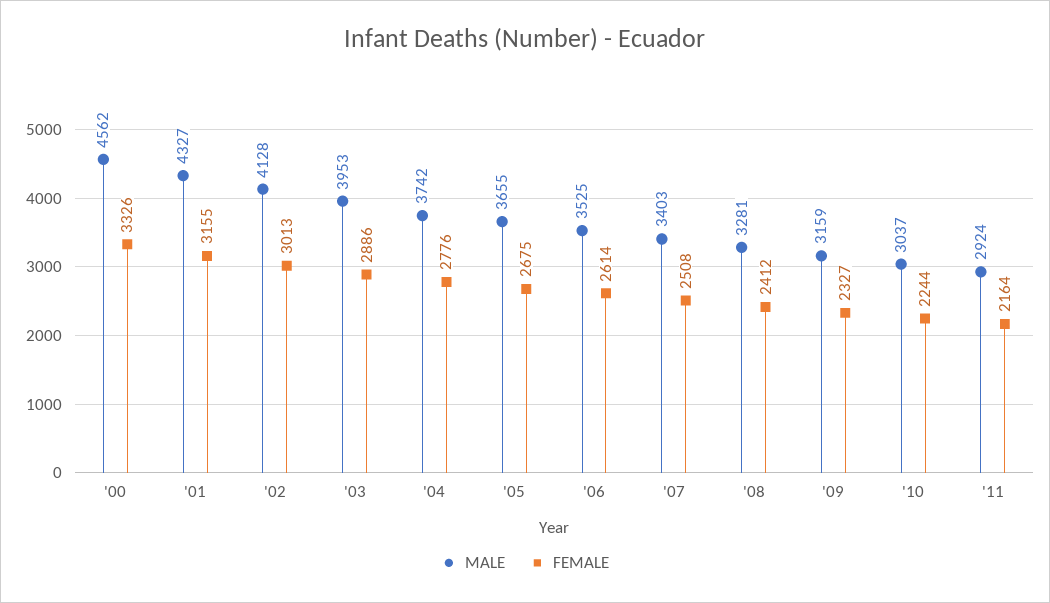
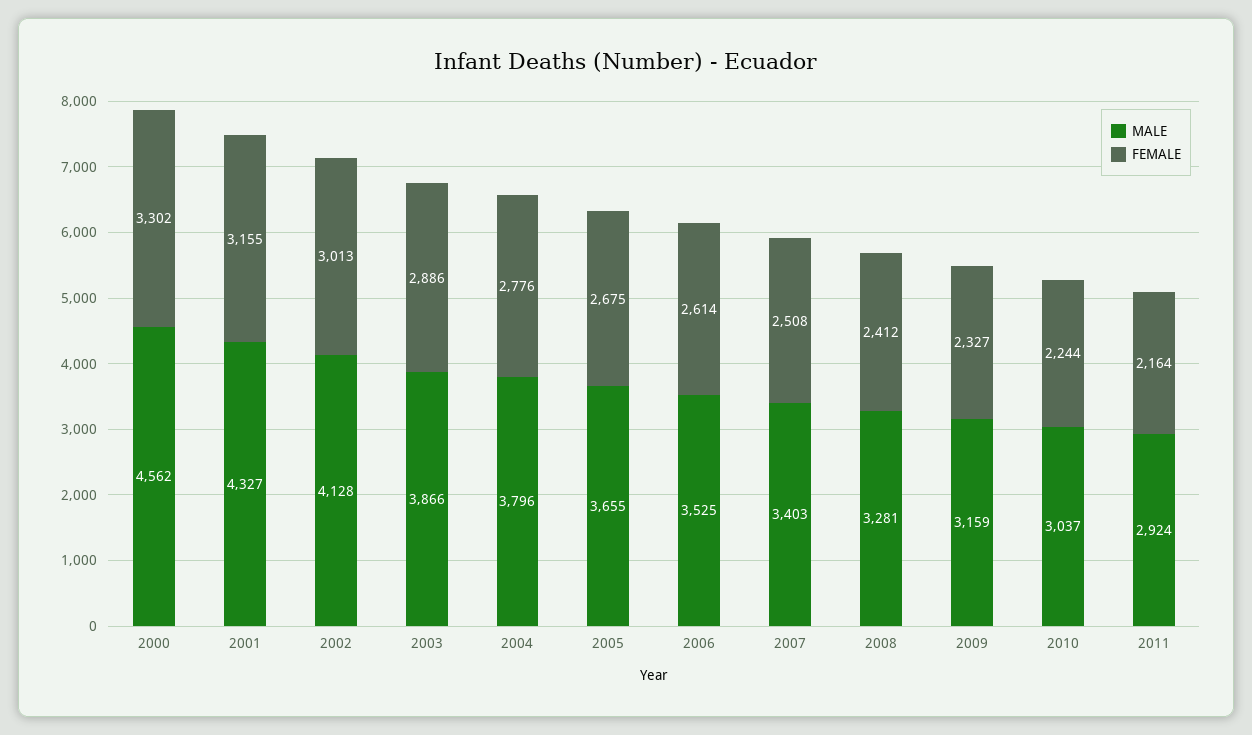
FEMALE, '00: 3326 -> 3302
MALE, '03: 3953 -> 3866
MALE, '04: 3742 -> 3796

